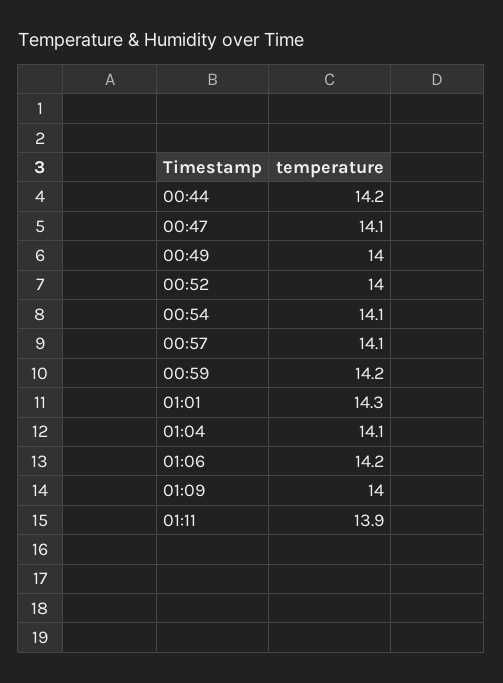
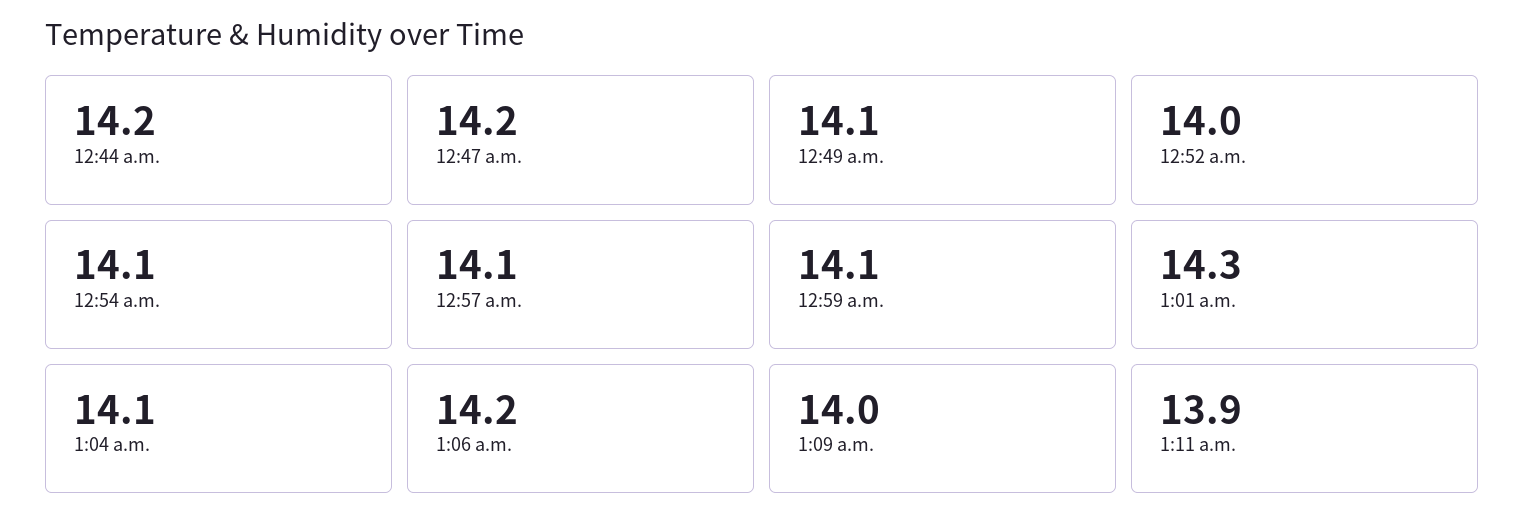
00:47: 14.1 -> 14.2
00:49: 14 -> 14.1
00:59: 14.2 -> 14.1

